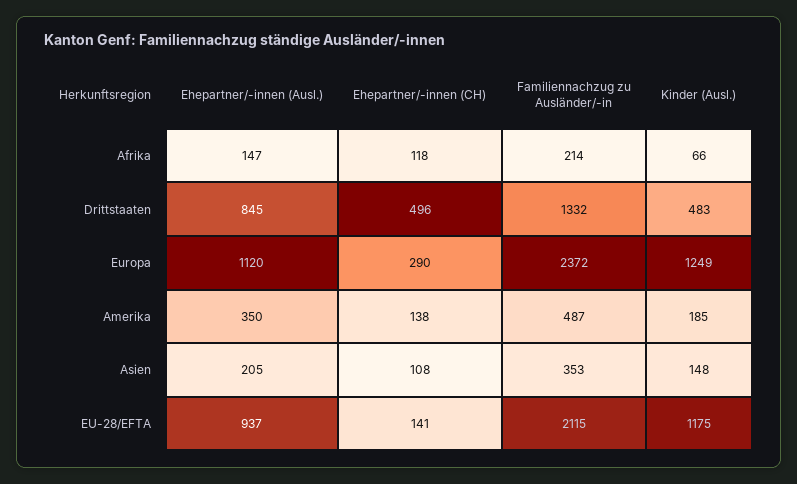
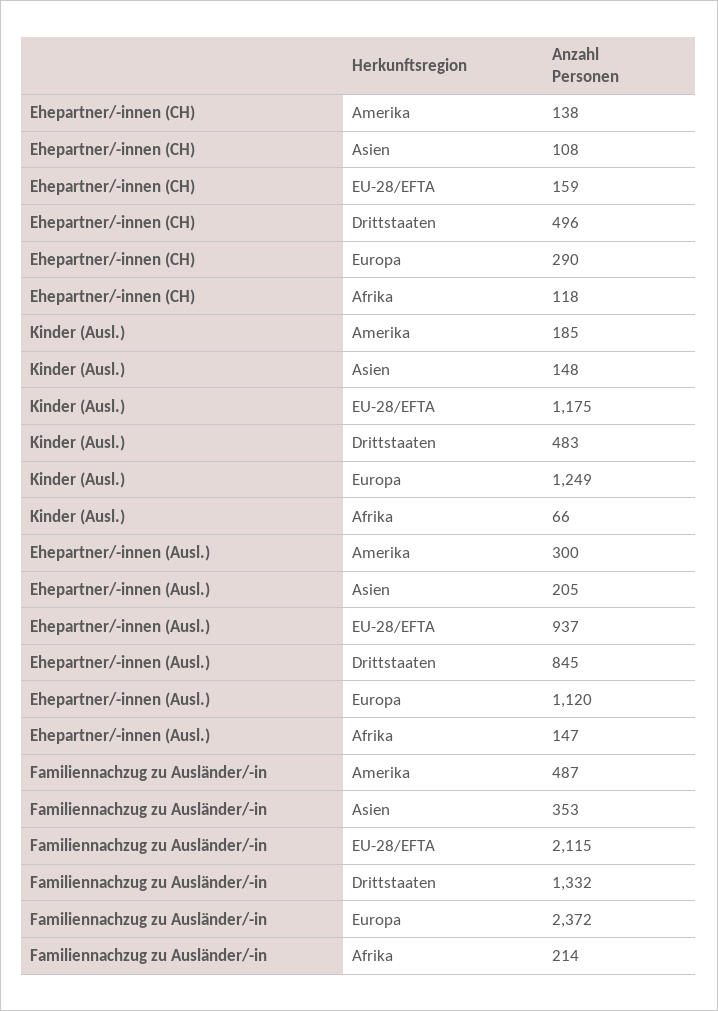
Ehepartner/-innen (Ausl.), Amerika: 350 -> 300
Ehepartner/-innen (CH), EU-28/EFTA: 141 -> 159

